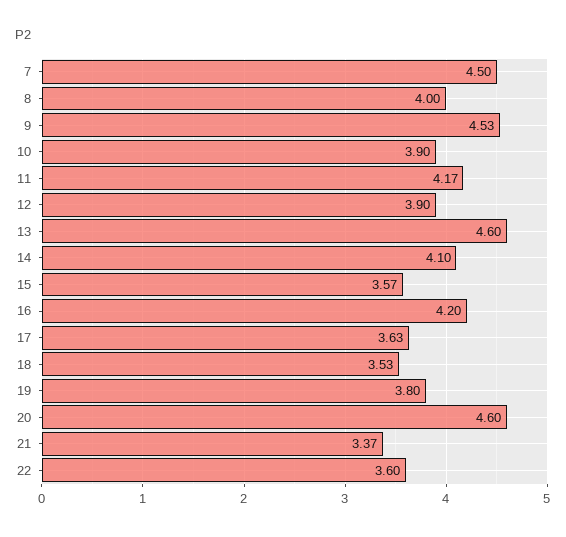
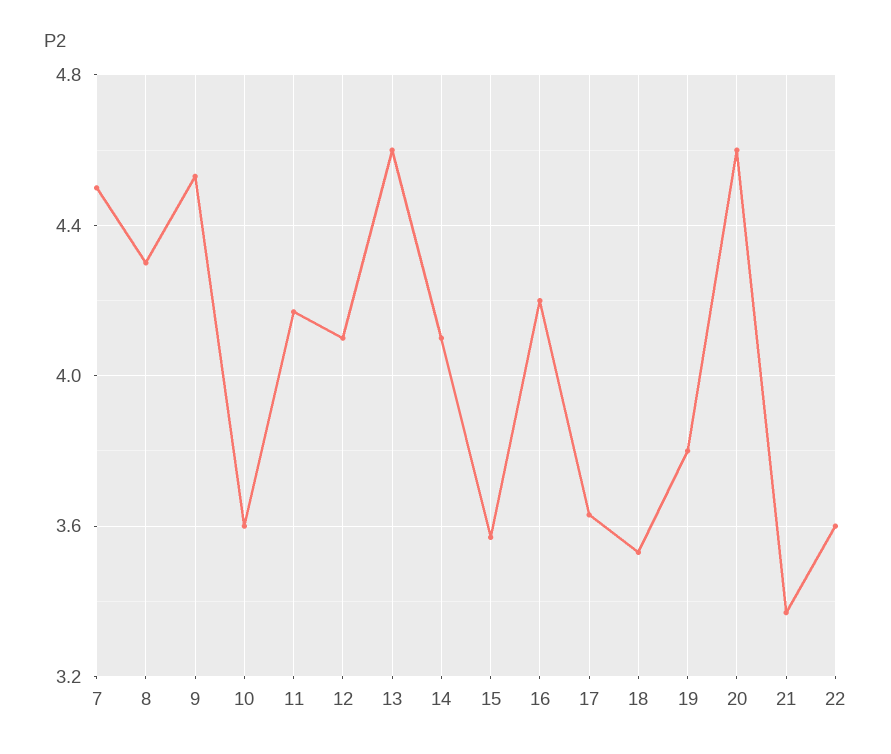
8: 4 -> 4.3
10: 3.9 -> 3.6
12: 3.9 -> 4.1

